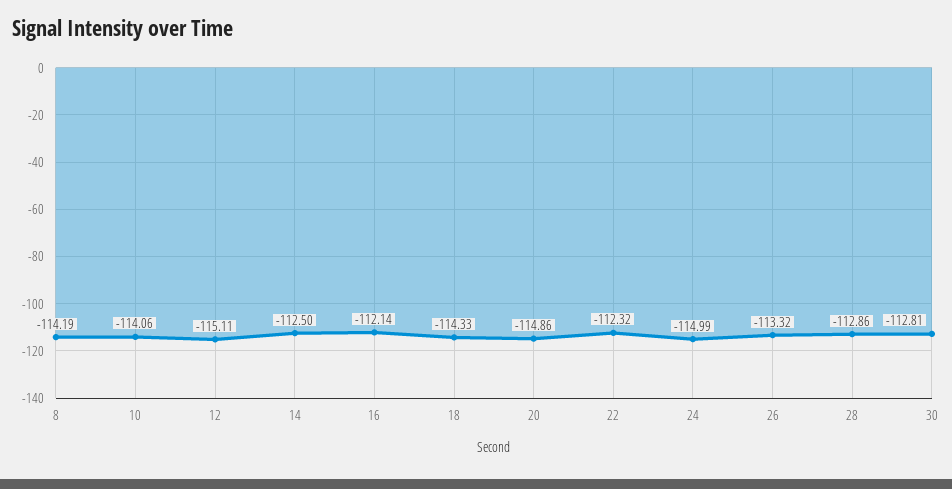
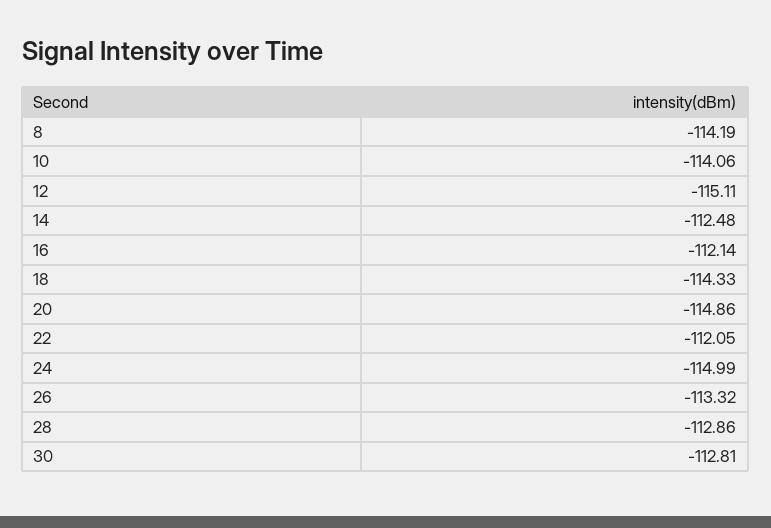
14: -112.5 -> -112.48
22: -112.32 -> -112.05

